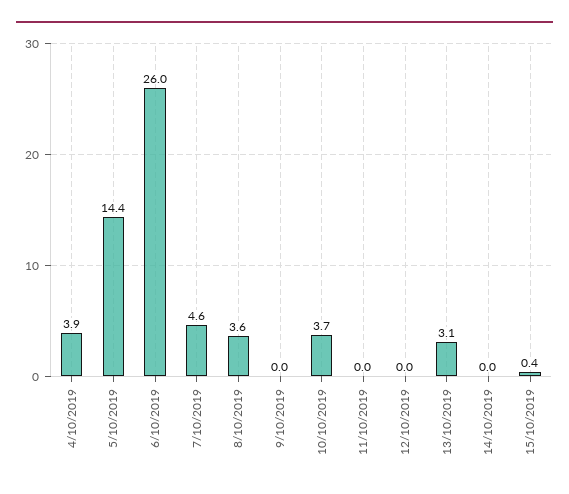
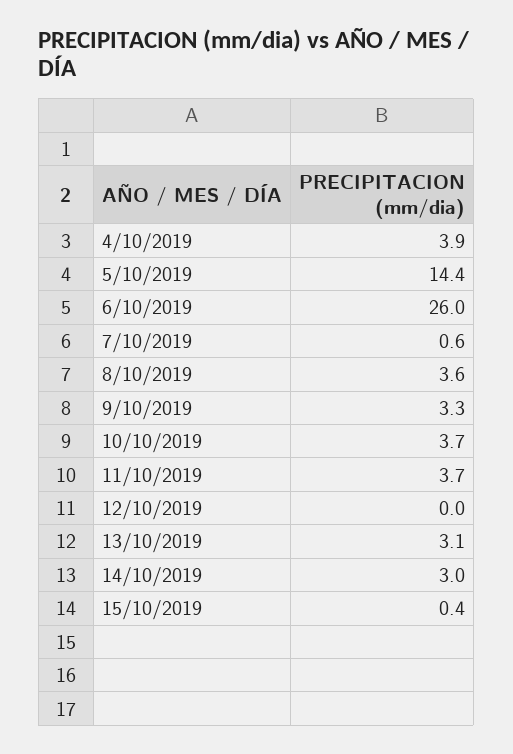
7/10/2019: 4.6 -> 0.6
9/10/2019: 0 -> 3.3
11/10/2019: 0 -> 3.7
14/10/2019: 0 -> 3

